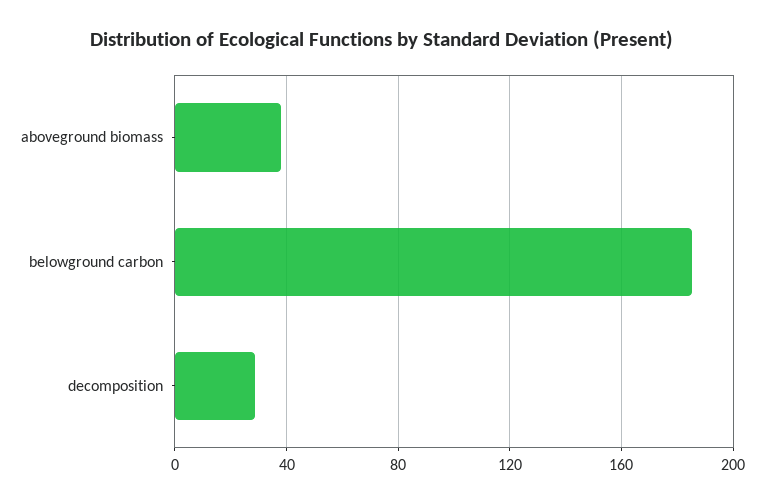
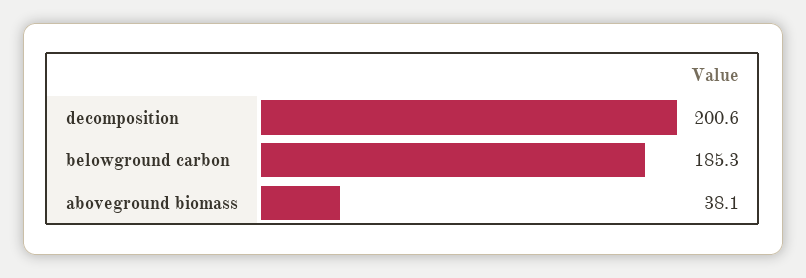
decomposition: 30 -> 200.6

